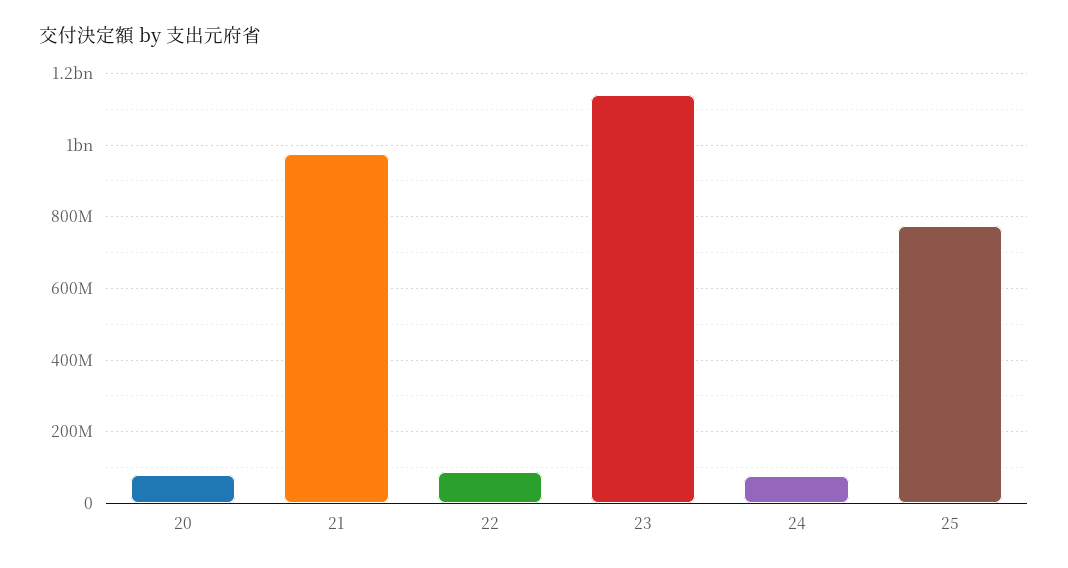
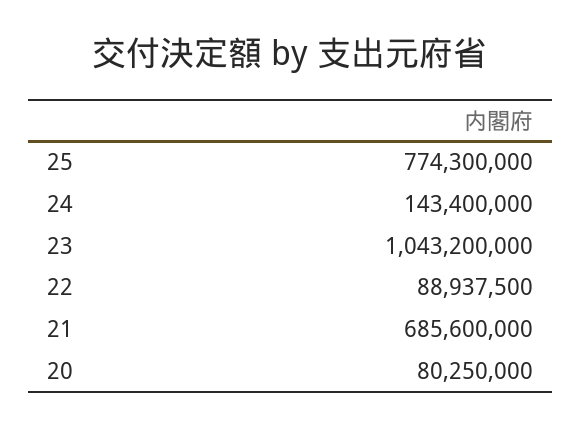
21: 980000000 -> 685600000
23: 1140000000 -> 1043200000
24: 80000000 -> 143400000

